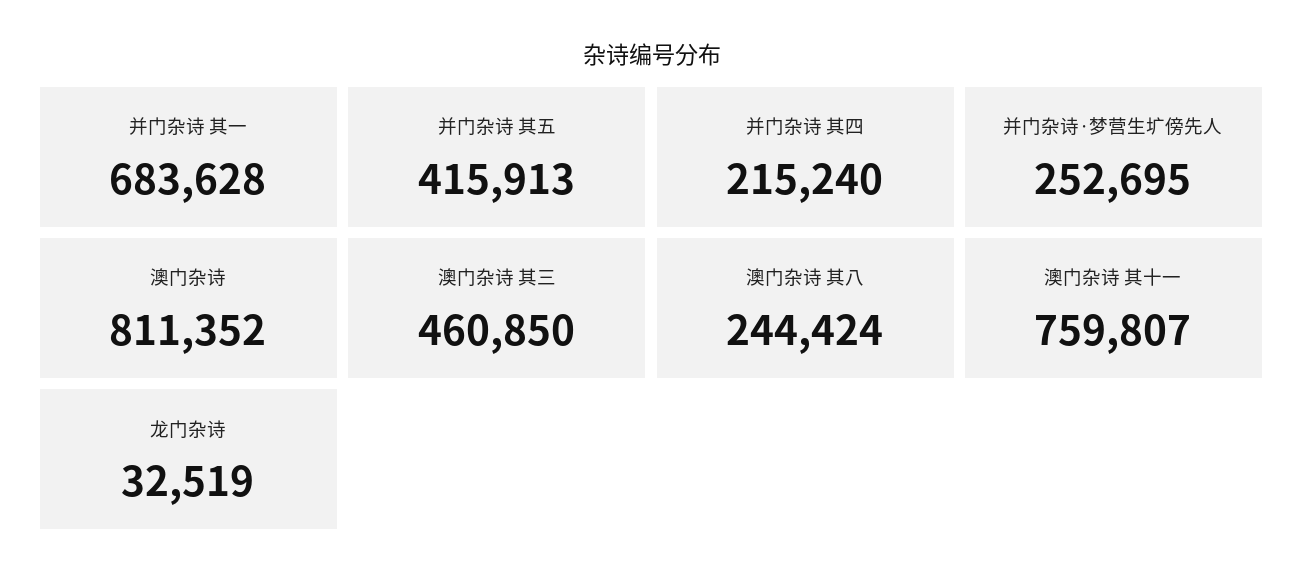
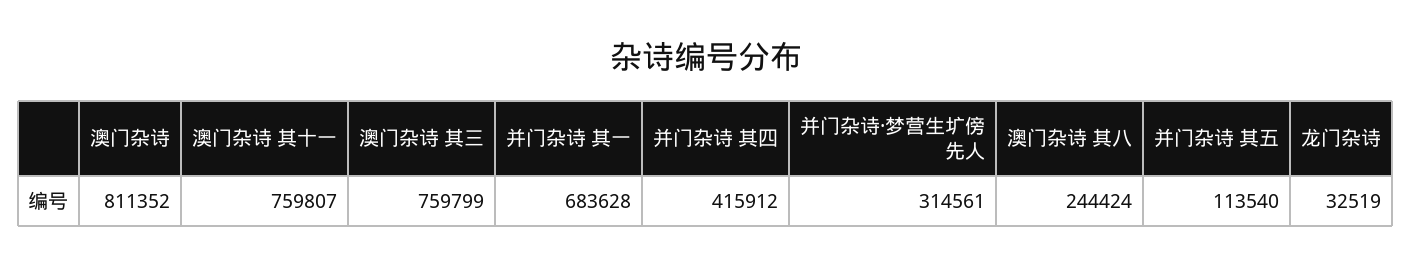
并门杂诗 其五: 415913 -> 113540
并门杂诗 其四: 215240 -> 415912
并门杂诗·梦营生圹傍先人: 252695 -> 314561
澳门杂诗 其三: 460850 -> 759799

